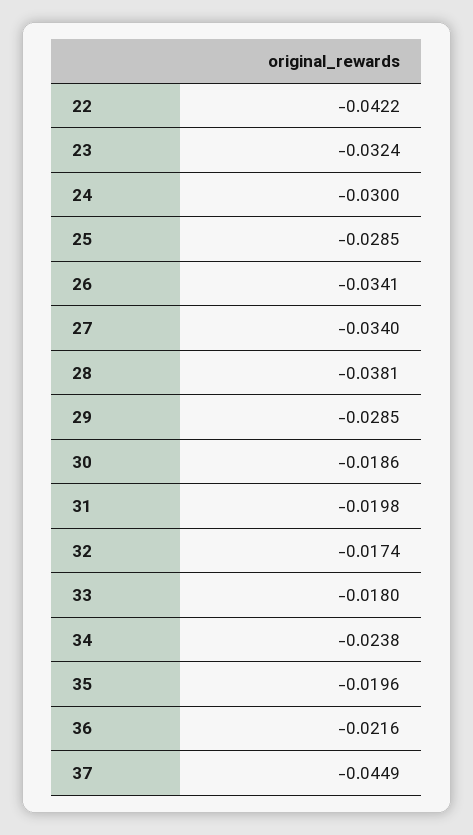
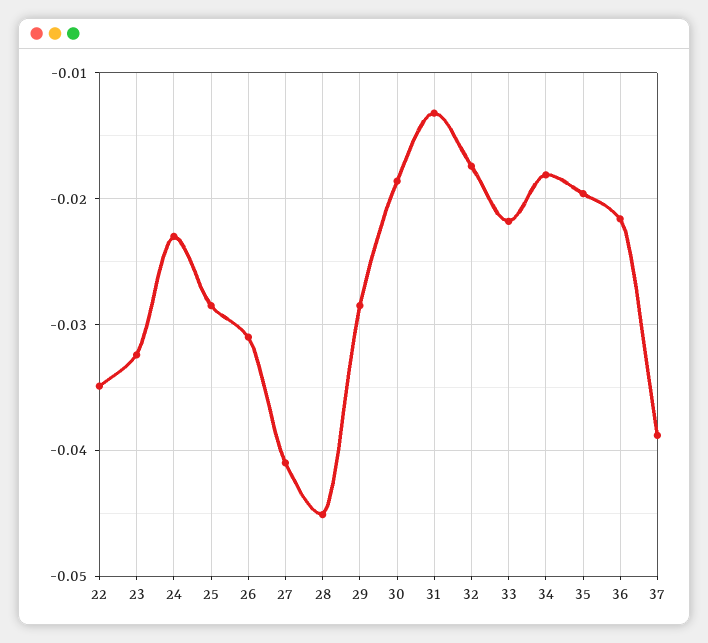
22: -0.0422 -> -0.035
24: -0.03 -> -0.023
26: -0.0341 -> -0.031
27: -0.034 -> -0.041
28: -0.0381 -> -0.045
31: -0.0198 -> -0.013
33: -0.018 -> -0.022
34: -0.0238 -> -0.018
37: -0.0449 -> -0.039

